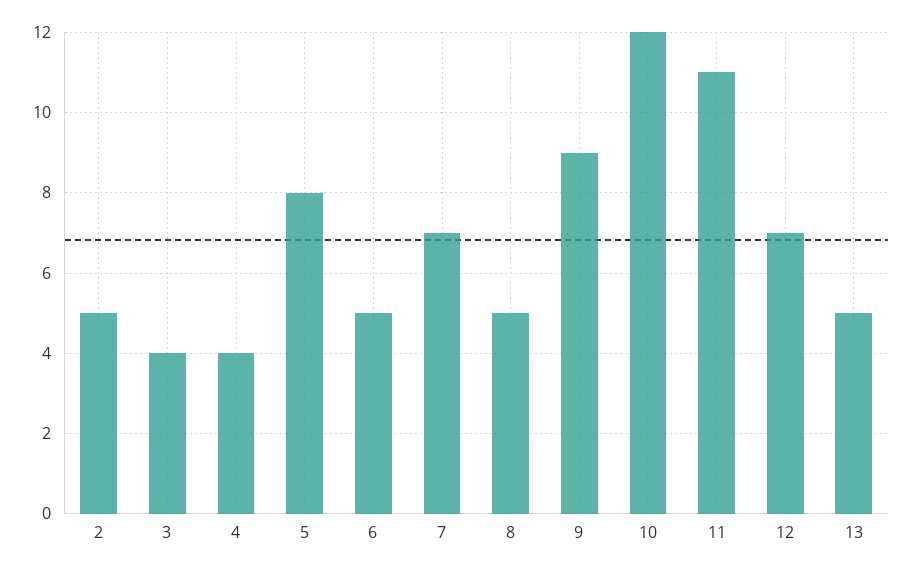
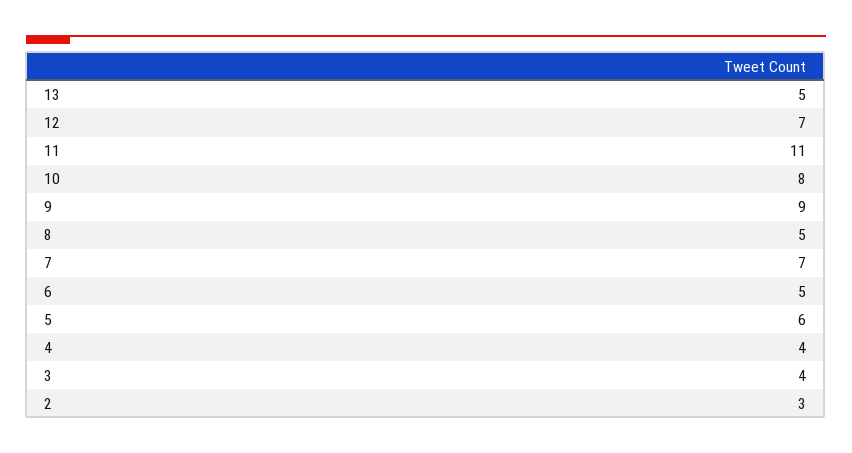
2: 5 -> 3
5: 8 -> 6
10: 12 -> 8

